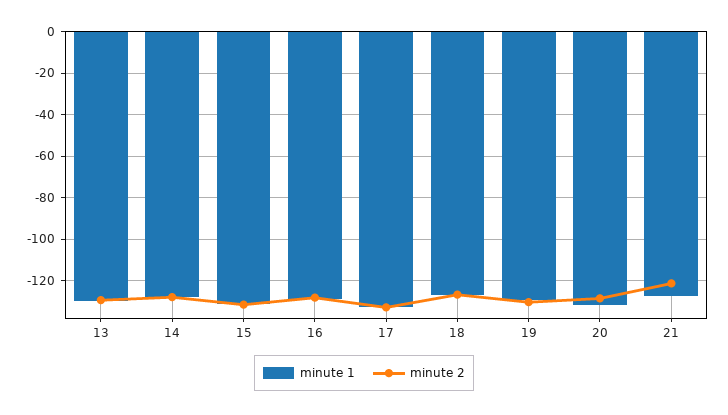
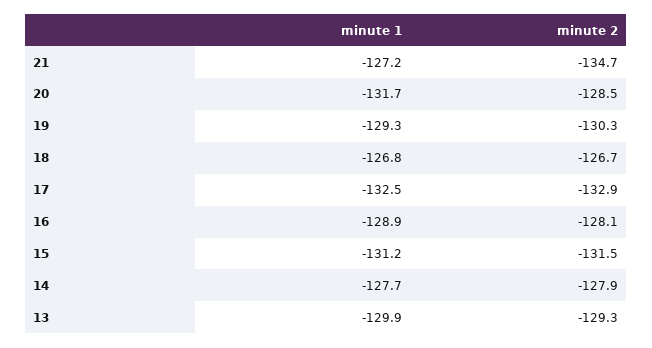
minute 2, 21: -120 -> -134.7

